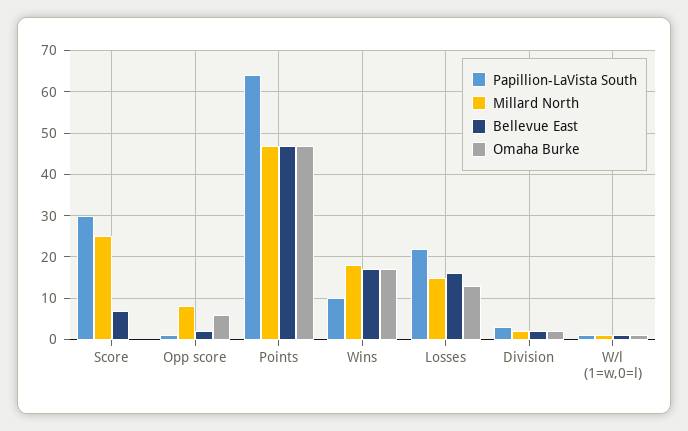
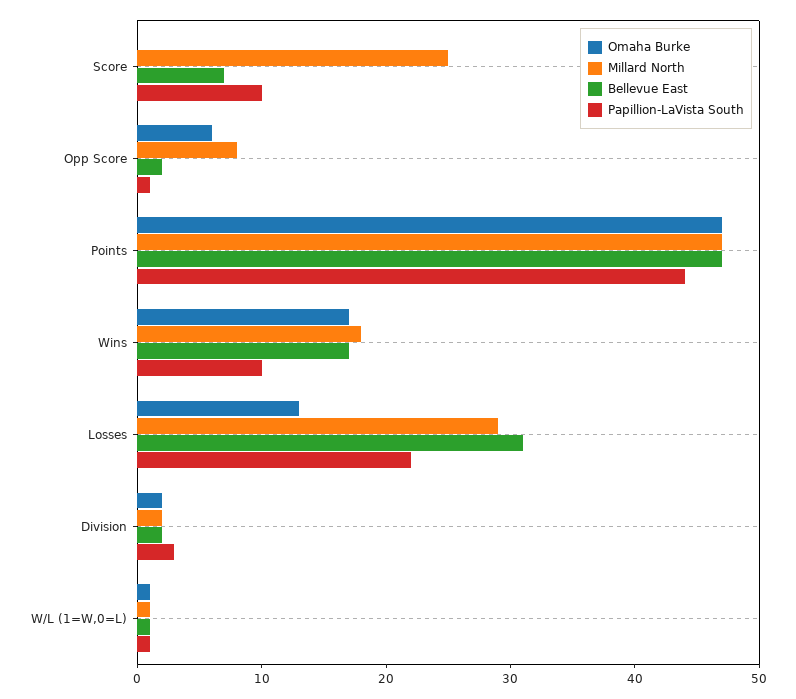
Papillion-LaVista South, Score: 30 -> 10
Papillion-LaVista South, Points: 65 -> 44
Millard North, Losses: 15 -> 29
Bellevue East, Losses: 15 -> 31

